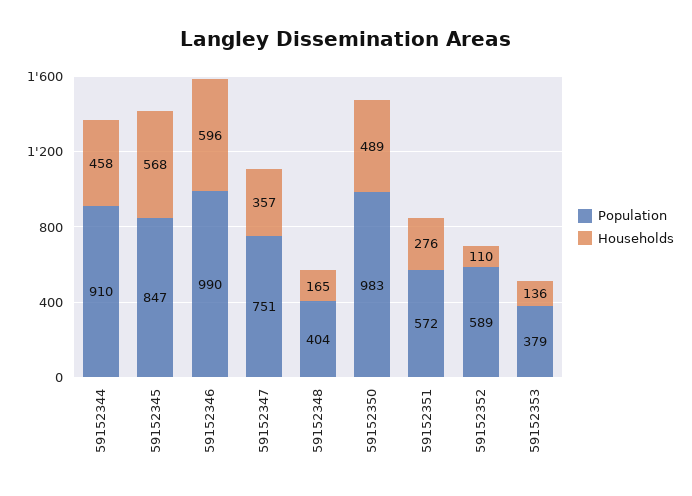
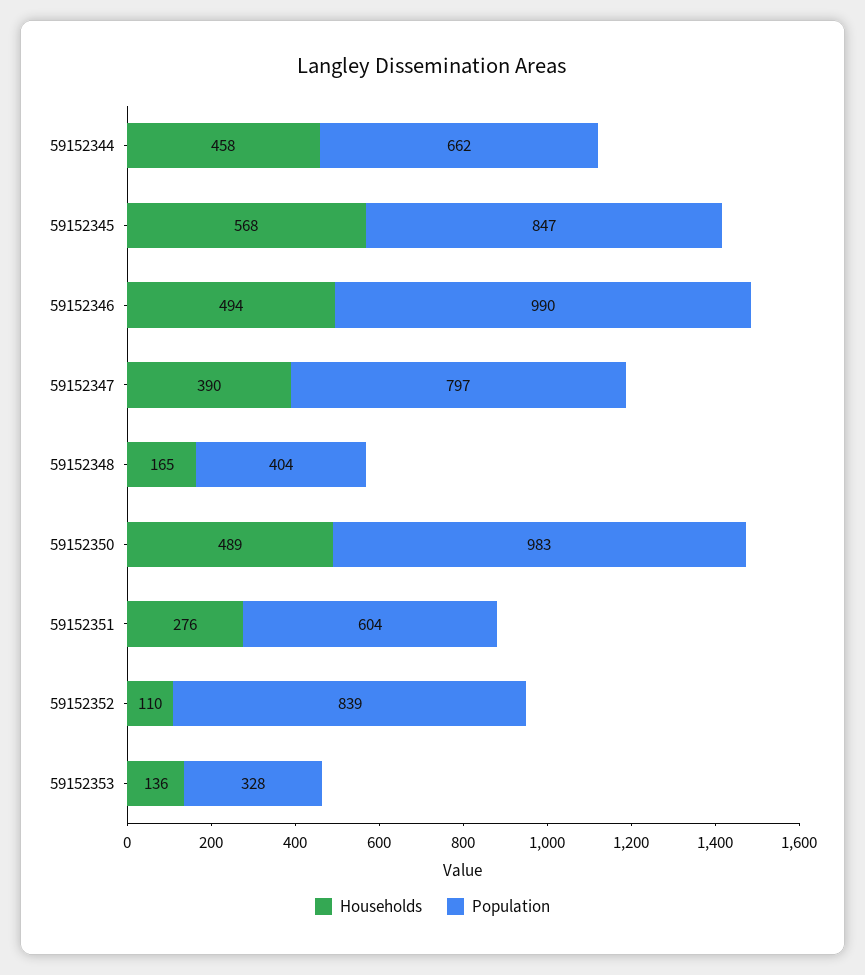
Population, 59152344: 910 -> 662
Households, 59152346: 596 -> 494
Population, 59152347: 751 -> 797
Households, 59152347: 357 -> 390
Population, 59152351: 572 -> 604
Population, 59152352: 589 -> 839
Population, 59152353: 379 -> 328

